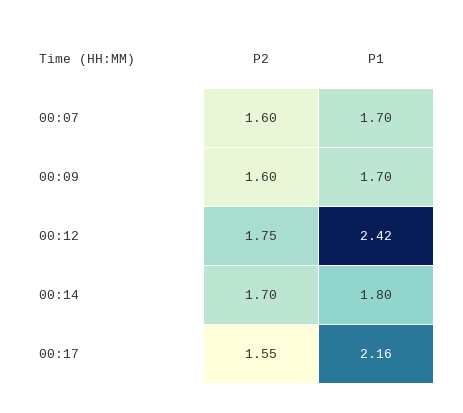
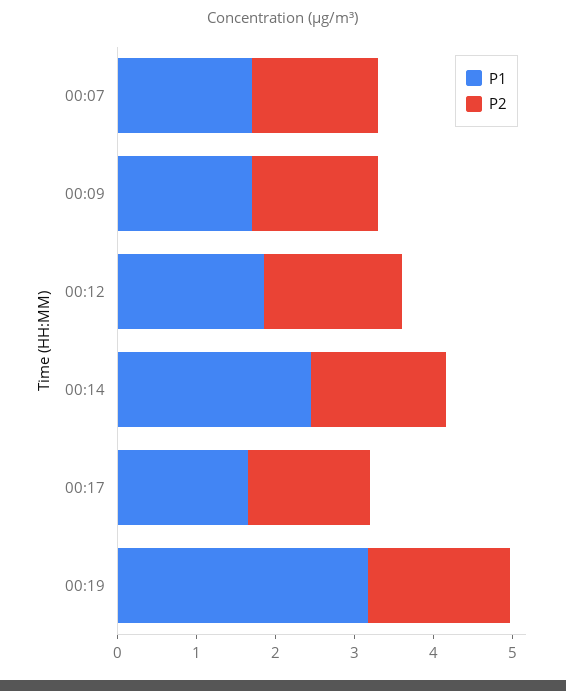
P1, 00:12: 2.42 -> 1.8
P1, 00:14: 1.8 -> 2.4
P1, 00:17: 2.16 -> 1.6
P1, 00:19: none -> 3.2
P2, 00:19: none -> 1.8

